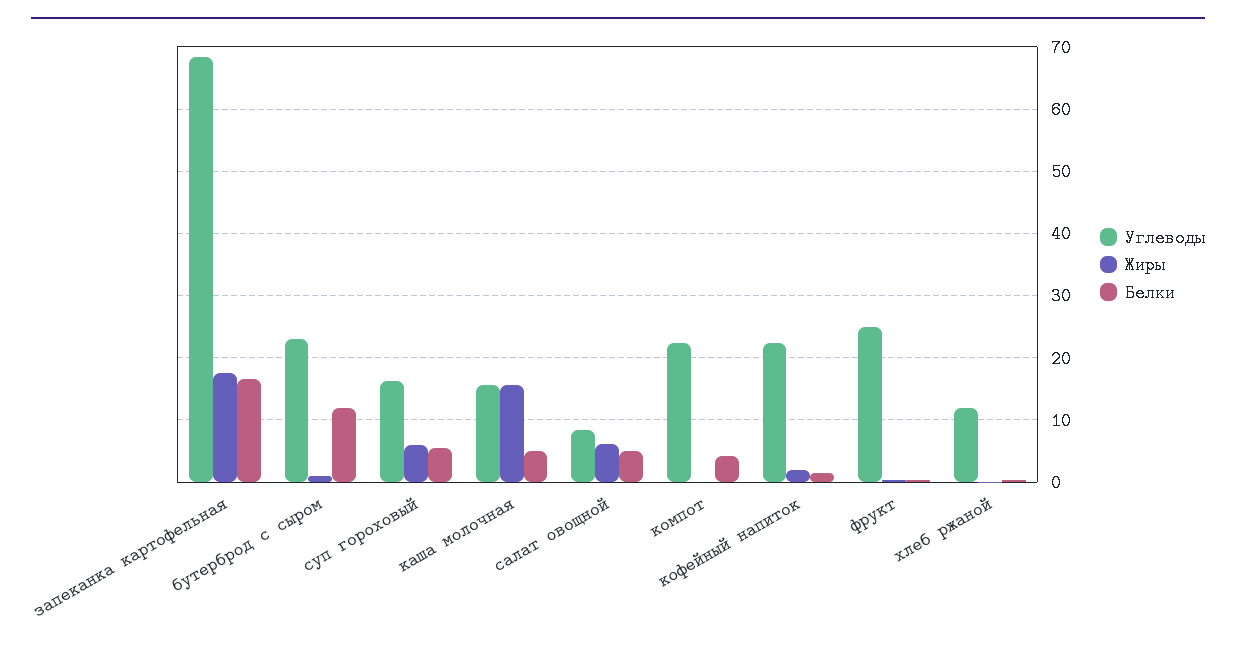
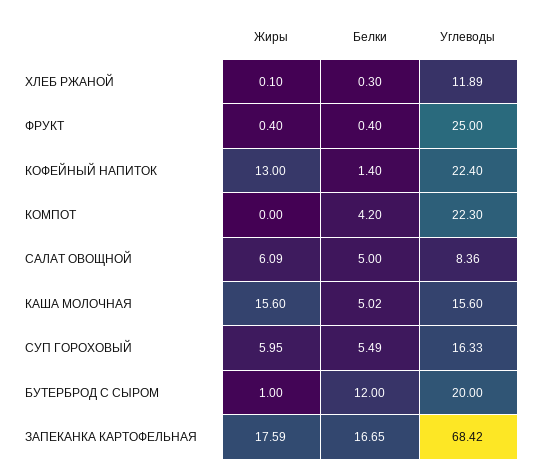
Углеводы, бутерброд с сыром: 23 -> 20
Жиры, кофейный напиток: 2 -> 13

